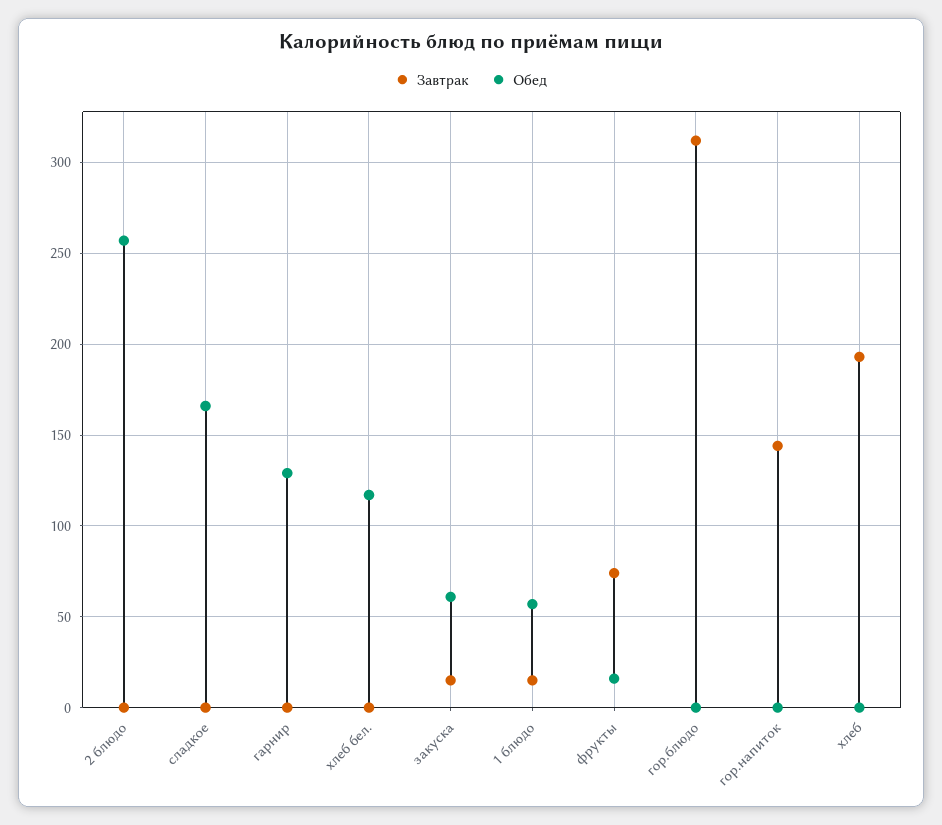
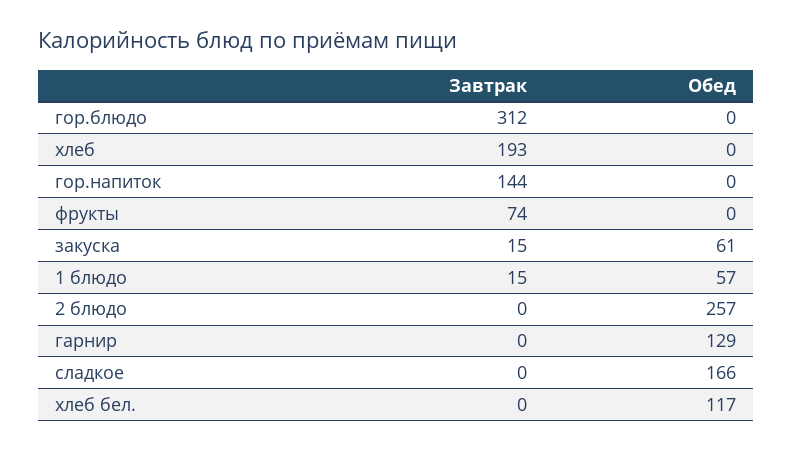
Обед, фрукты: 15 -> 0

